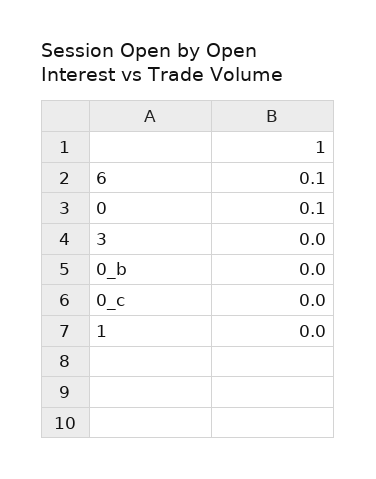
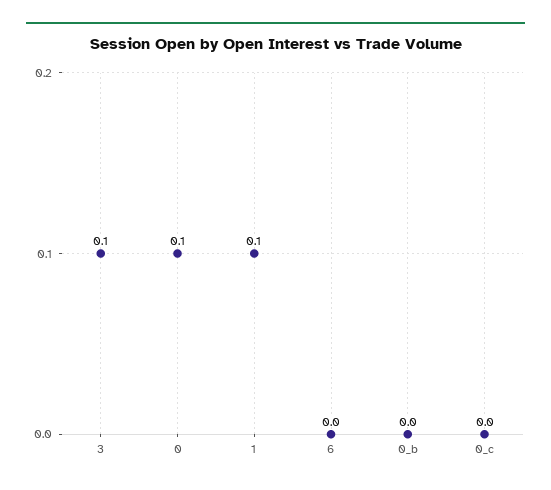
6: 0.1 -> 0
3: 0 -> 0.1
1: 0 -> 0.1

